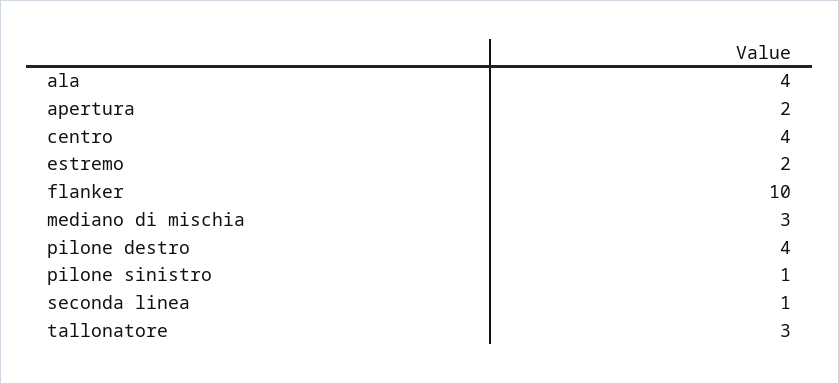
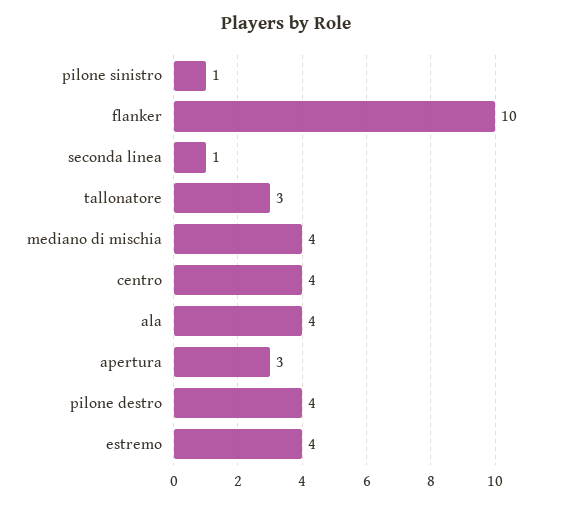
apertura: 2 -> 3
estremo: 2 -> 4
mediano di mischia: 3 -> 4

